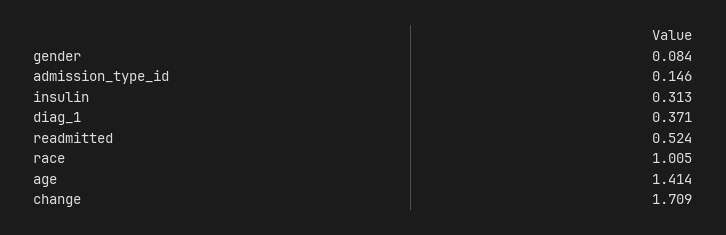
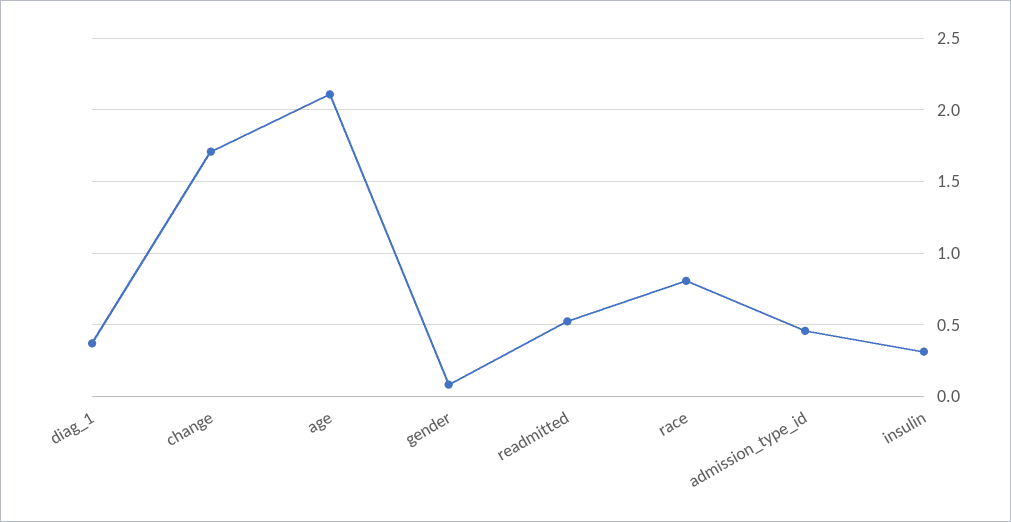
admission_type_id: 0.146 -> 0.45
race: 1.005 -> 0.8
age: 1.414 -> 2.1

